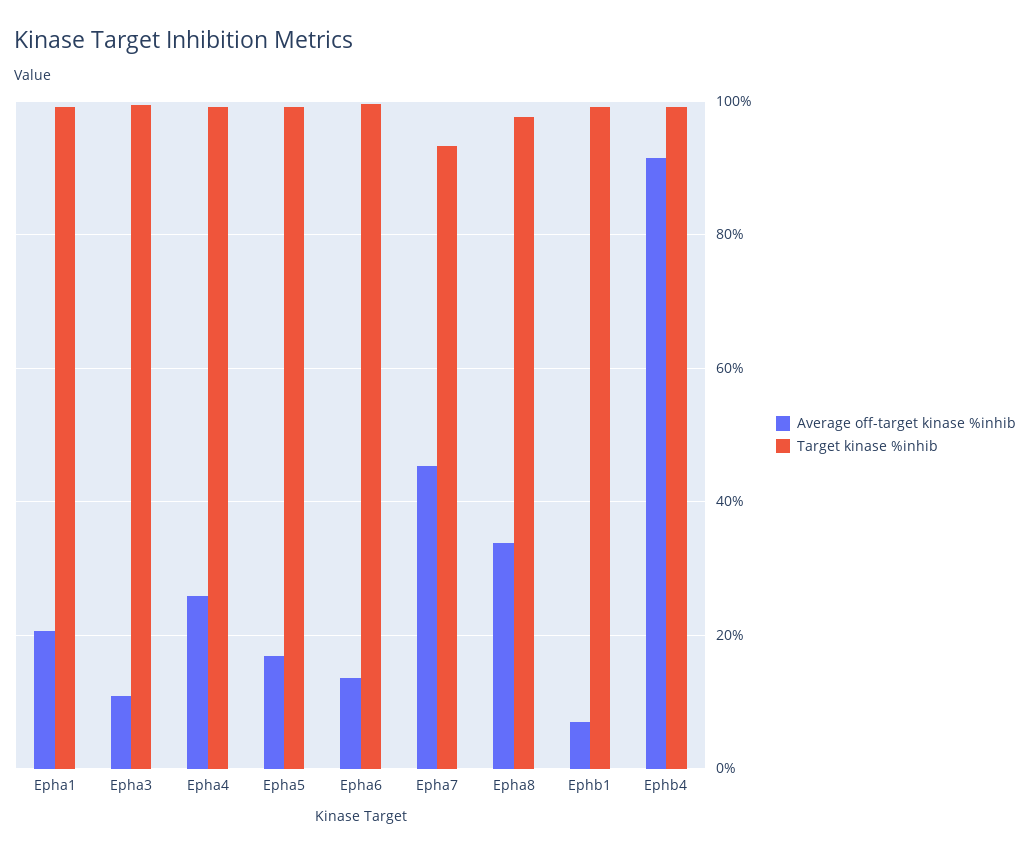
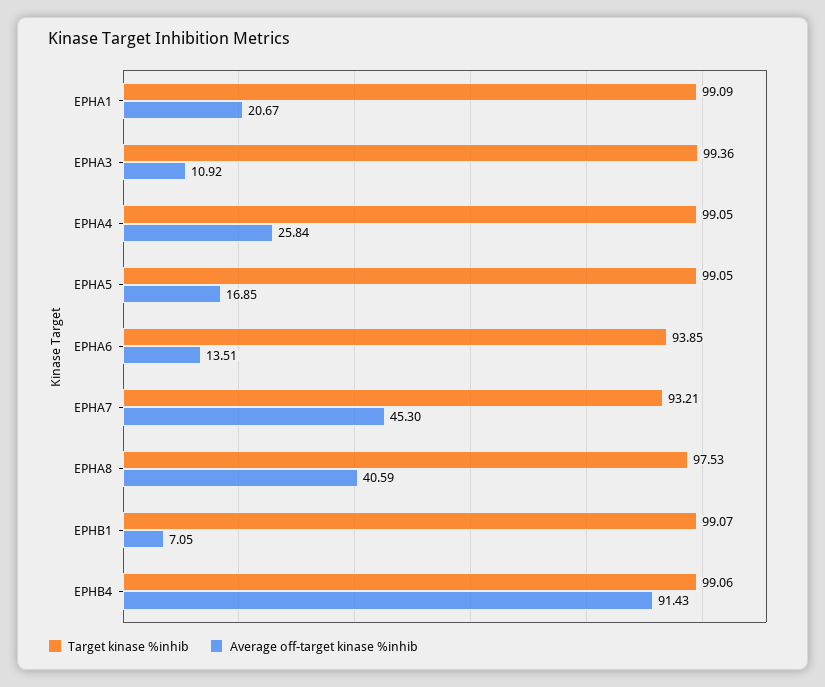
Target kinase %inhib, Epha6: 100 -> 93.85
Average off-target kinase %inhib, Epha8: 34 -> 40.59

